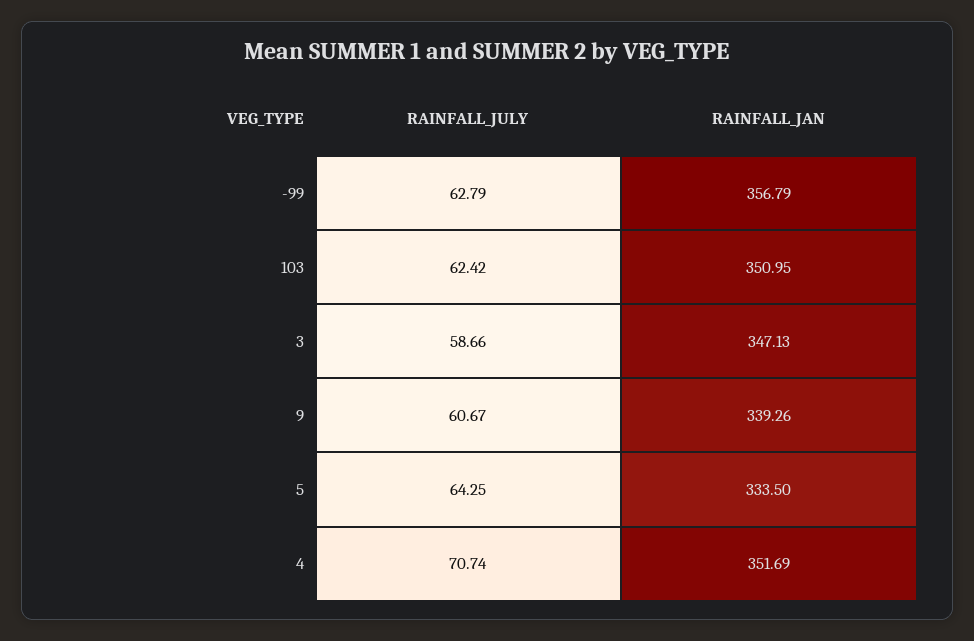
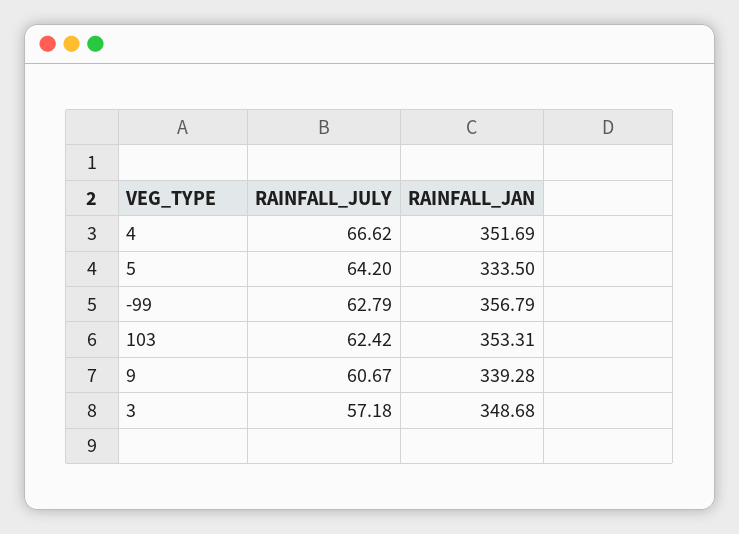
RAINFALL_JAN, 103: 350.95 -> 353.31
RAINFALL_JULY, 3: 58.66 -> 57.18
RAINFALL_JAN, 3: 347.13 -> 348.68
RAINFALL_JAN, 9: 339.26 -> 339.28
RAINFALL_JULY, 5: 64.25 -> 64.2
RAINFALL_JULY, 4: 70.74 -> 66.62

